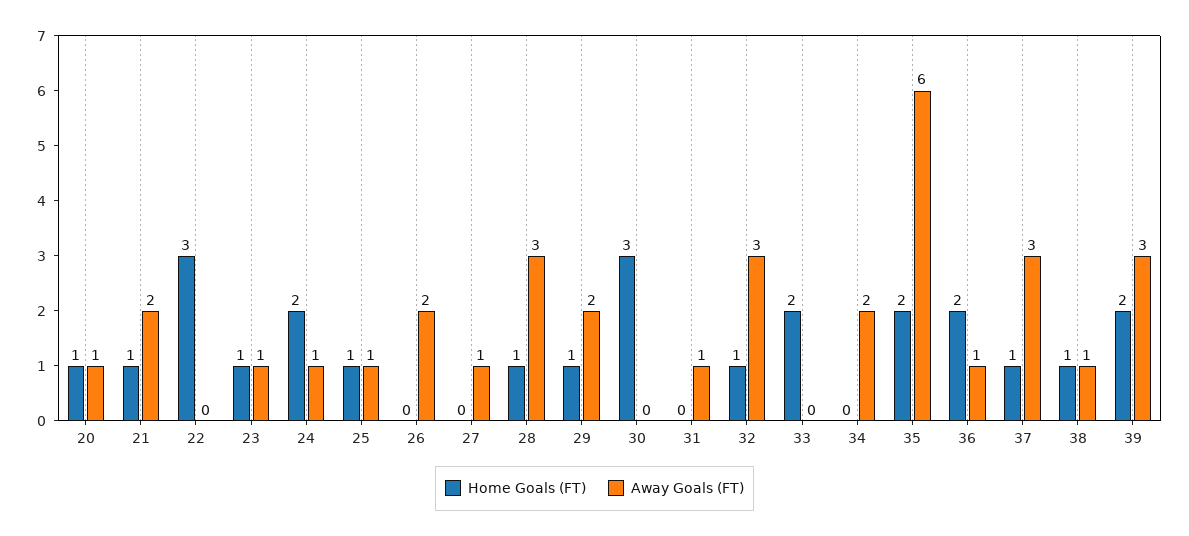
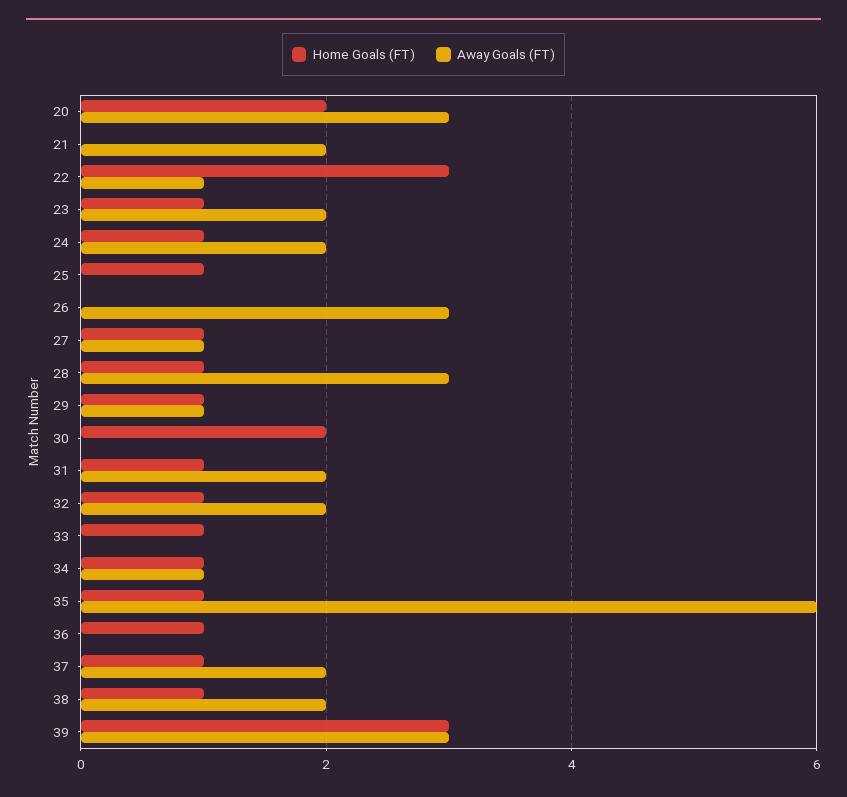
Home Goals (FT), 20: 1 -> 2
Away Goals (FT), 20: 1 -> 3
Home Goals (FT), 21: 1 -> 0
Away Goals (FT), 22: 0 -> 1
Away Goals (FT), 23: 1 -> 2
Home Goals (FT), 24: 2 -> 1
Away Goals (FT), 24: 1 -> 2
Away Goals (FT), 25: 1 -> 0
Away Goals (FT), 26: 2 -> 3
Home Goals (FT), 27: 0 -> 1
Away Goals (FT), 29: 2 -> 1
Home Goals (FT), 30: 3 -> 2
Home Goals (FT), 31: 0 -> 1
Away Goals (FT), 31: 1 -> 2
Away Goals (FT), 32: 3 -> 2
Home Goals (FT), 33: 2 -> 1
Home Goals (FT), 34: 0 -> 1
Away Goals (FT), 34: 2 -> 1
Home Goals (FT), 35: 2 -> 1
Home Goals (FT), 36: 2 -> 1
Away Goals (FT), 36: 1 -> 0
Away Goals (FT), 37: 3 -> 2
Away Goals (FT), 38: 1 -> 2
Home Goals (FT), 39: 2 -> 3

